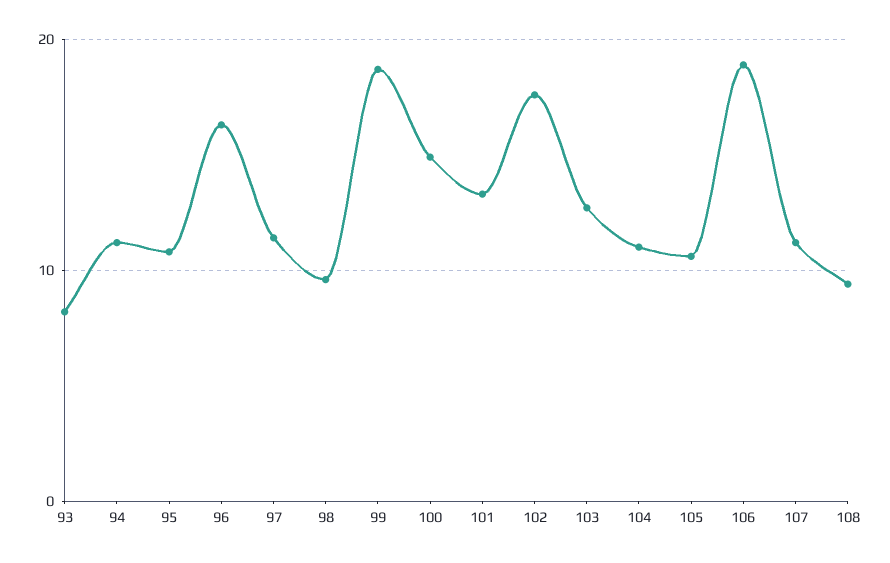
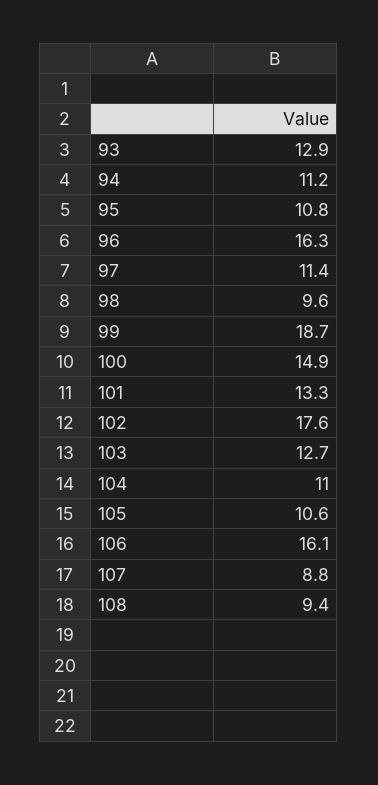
93: 8 -> 12.9
106: 19 -> 16.1
107: 11 -> 8.8

